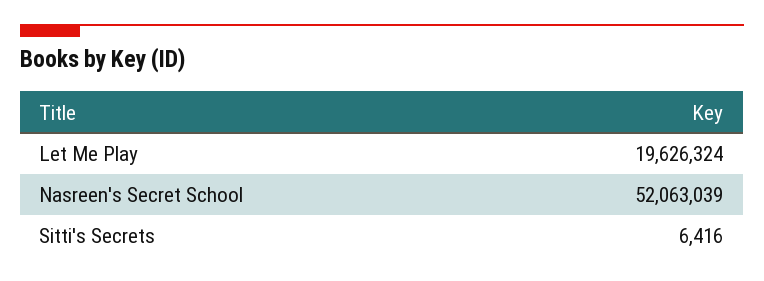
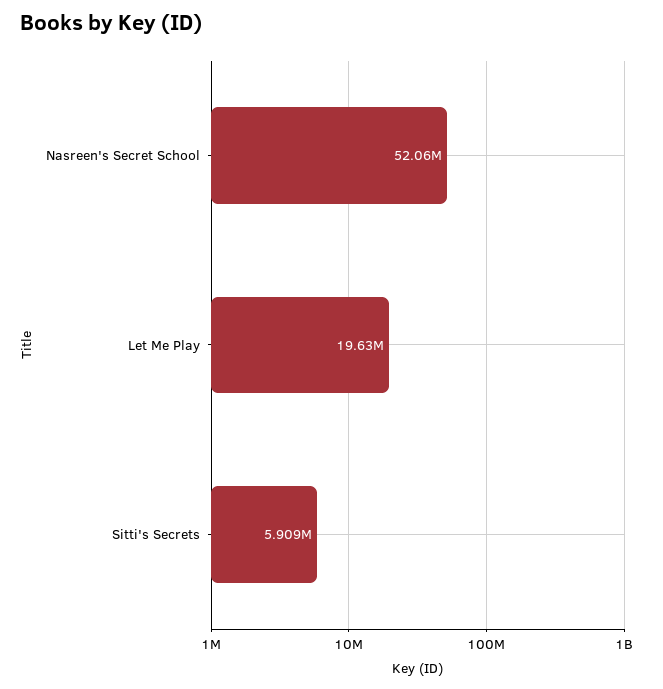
Sitti's Secrets: 6416 -> 5909000

